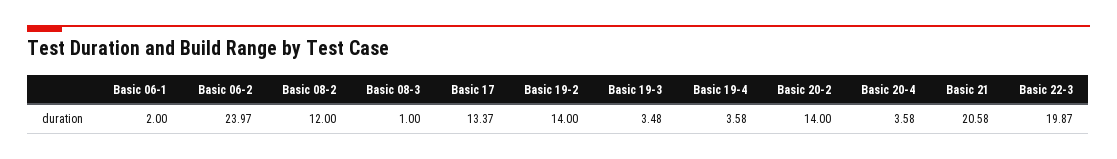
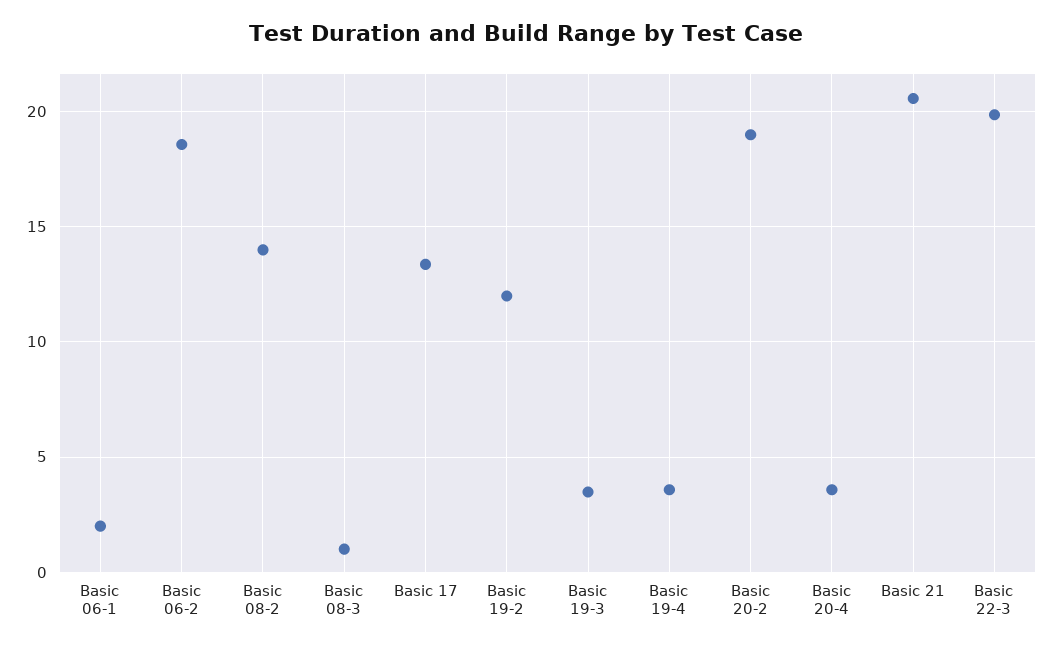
Basic 06-2: 23.97 -> 18.5
Basic 08-2: 12 -> 14
Basic 19-2: 14 -> 12
Basic 20-2: 14 -> 19

